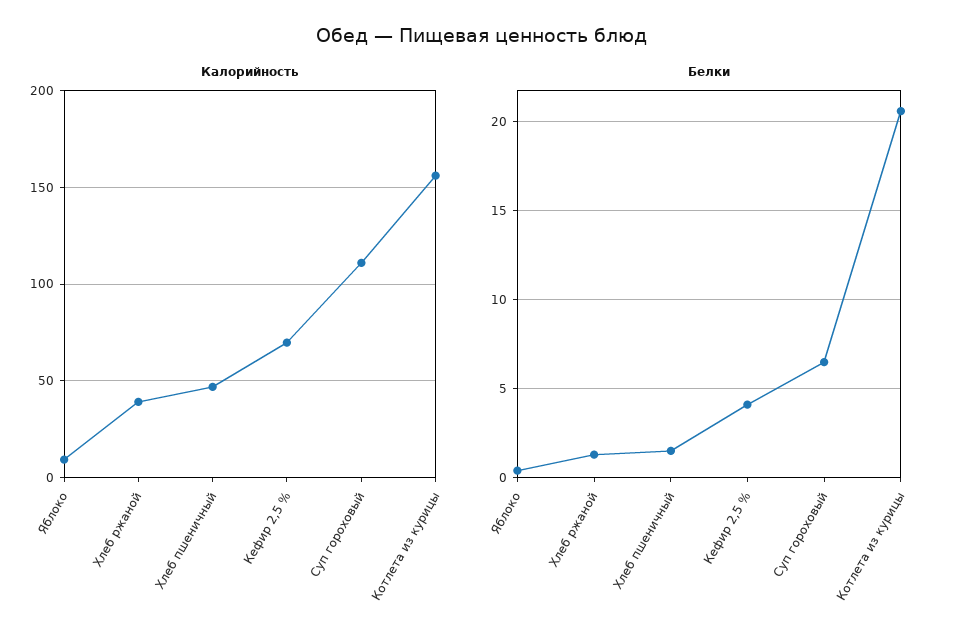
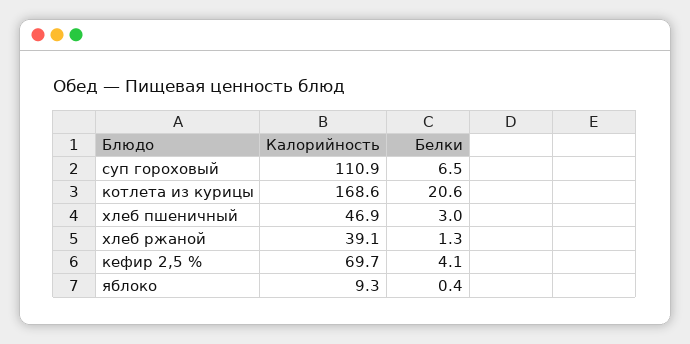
Калорийность, Котлета из курицы: 155 -> 168.6
Белки, Хлеб пшеничный: 1.5 -> 3

